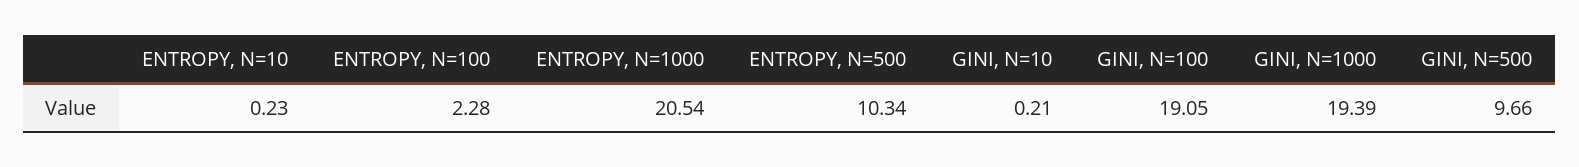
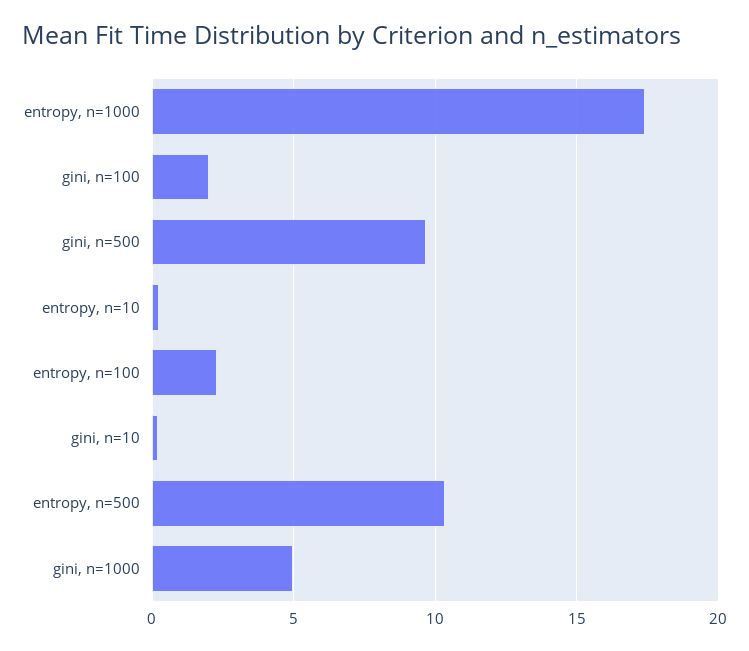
ENTROPY, N=1000: 20.54 -> 17.5
GINI, N=100: 19.05 -> 2
GINI, N=1000: 19.39 -> 5

